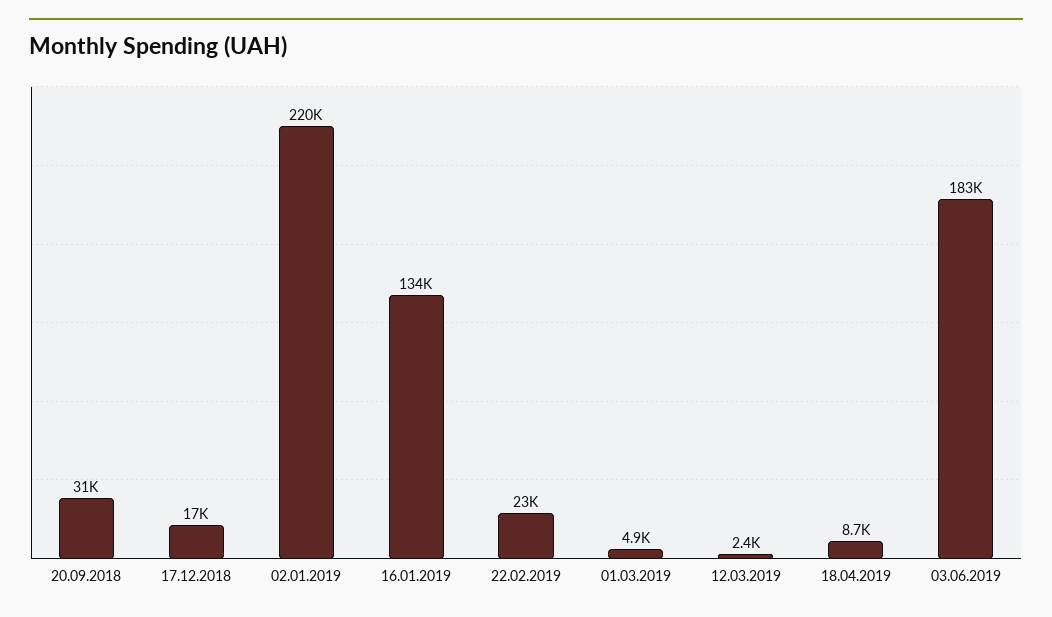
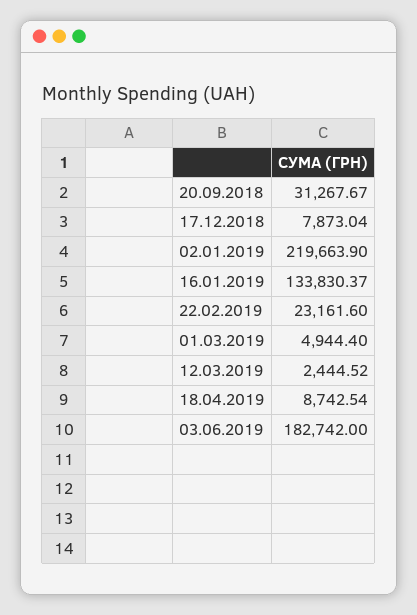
17.12.2018: 17000 -> 7873.04

